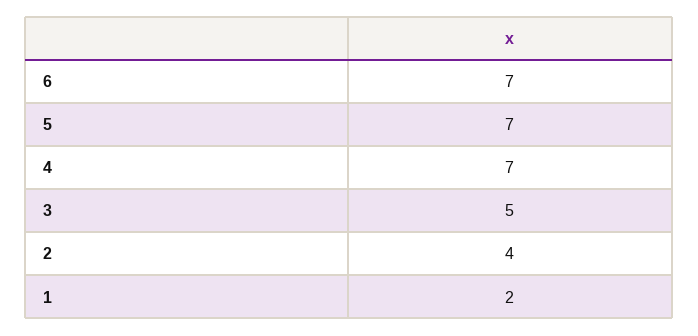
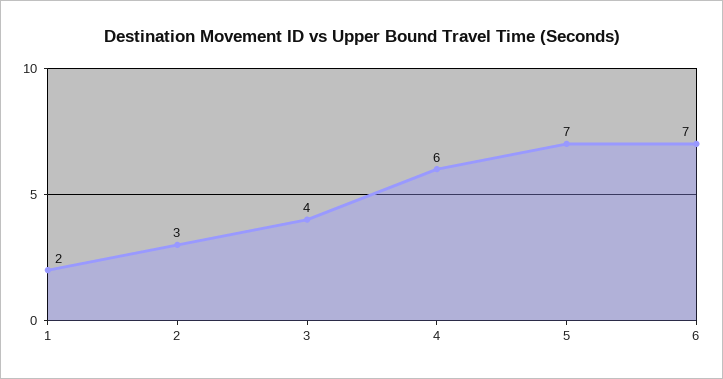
4: 7 -> 6
3: 5 -> 4
2: 4 -> 3

